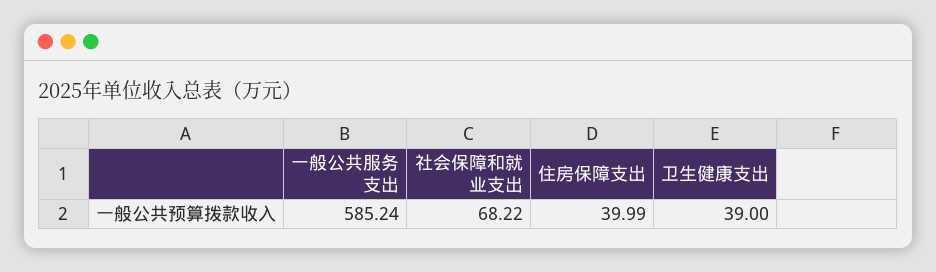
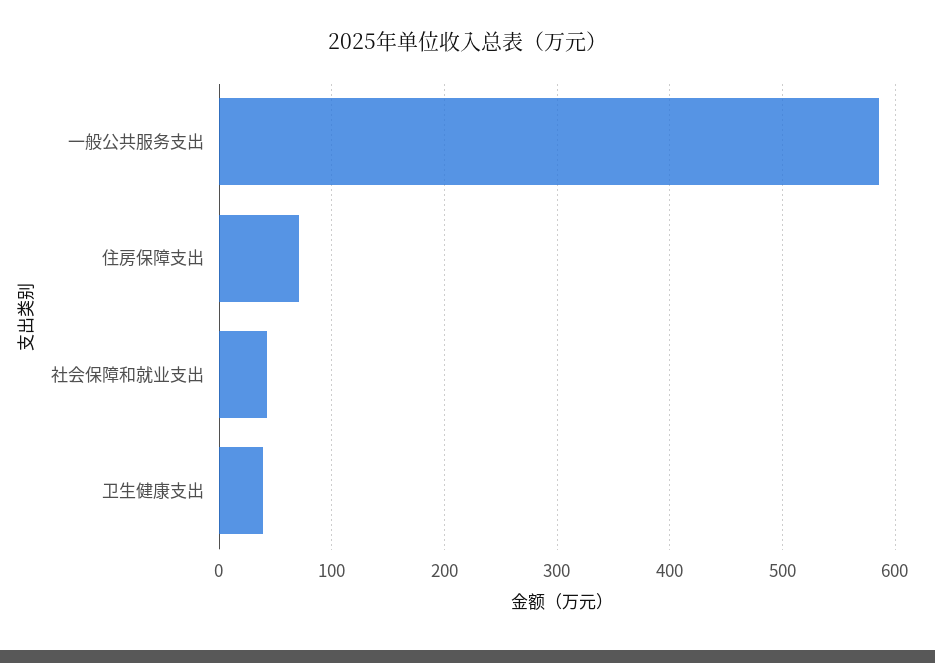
社会保障和就业支出: 68.22 -> 40
住房保障支出: 39.99 -> 70

